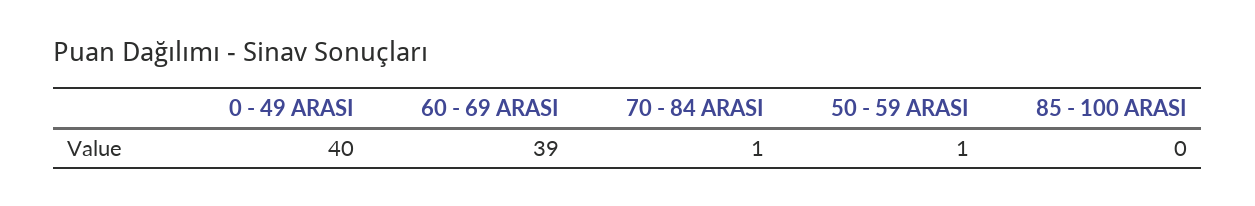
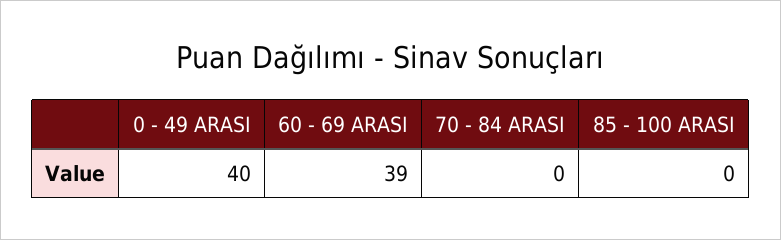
70 - 84 ARASI: 1 -> 0
50 - 59 ARASI: 1 -> none

